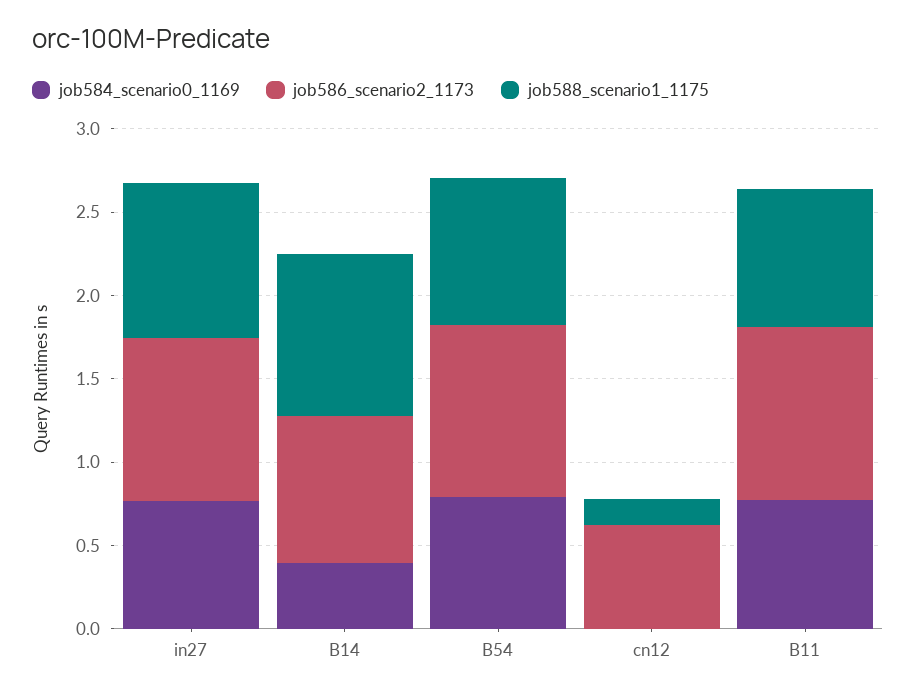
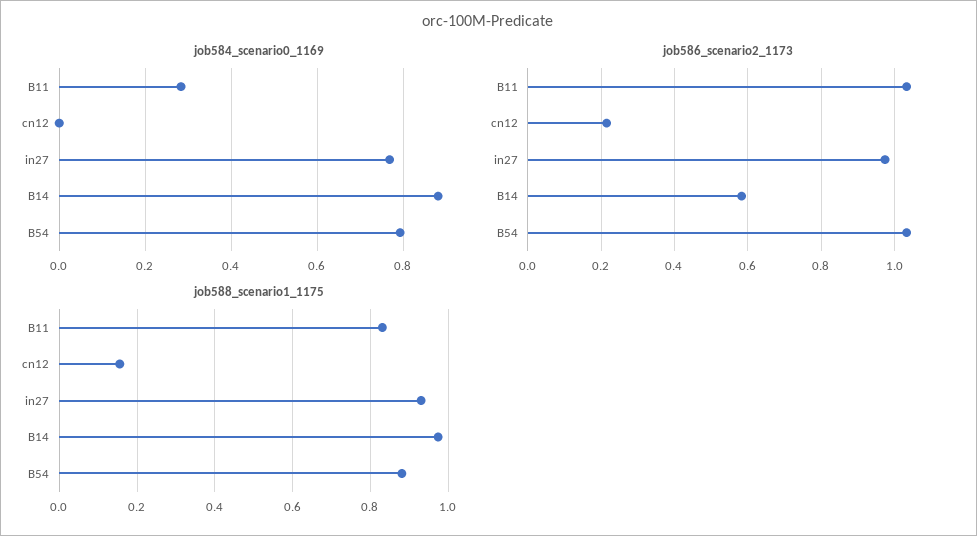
job584_scenario0_1169, B14: 0.4 -> 0.88
job586_scenario2_1173, B14: 0.9 -> 0.58
job586_scenario2_1173, cn12: 0.6 -> 0.22
job584_scenario0_1169, B11: 0.8 -> 0.28

